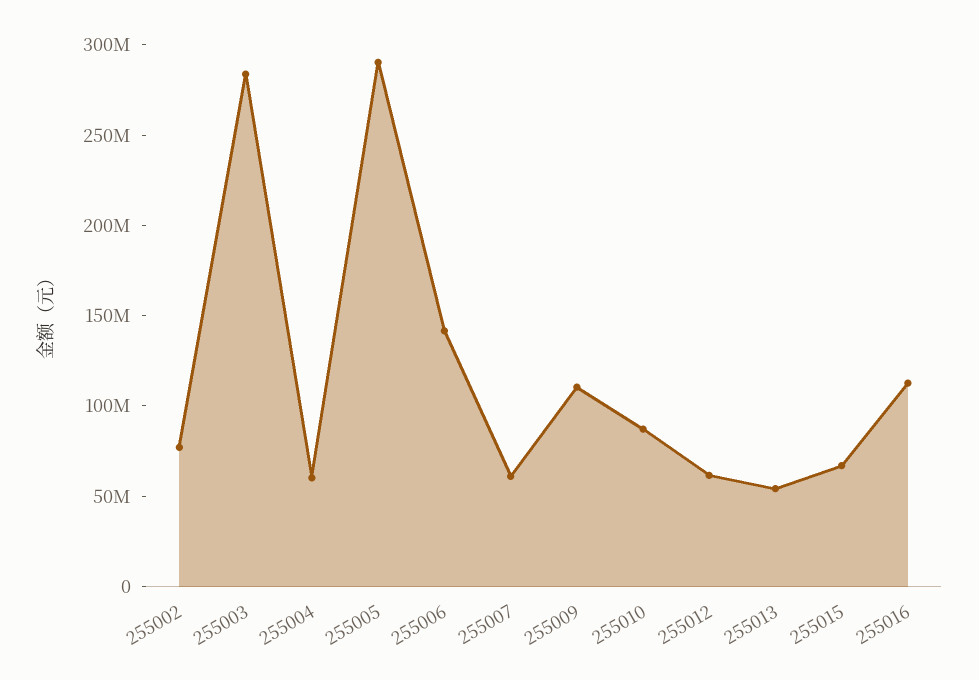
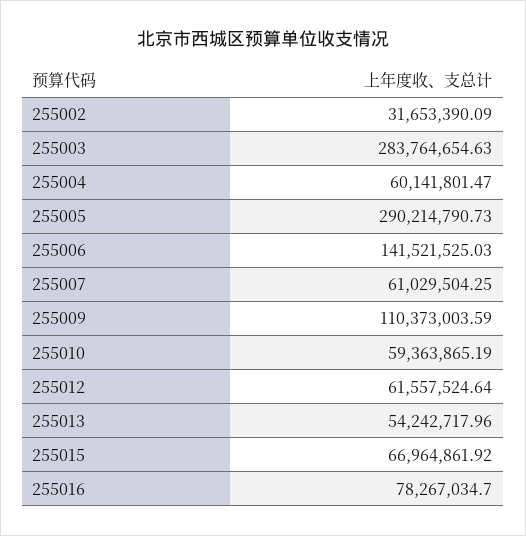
255002: 80000000 -> 31653390.09
255010: 90000000 -> 59363865.19
255016: 110000000 -> 78267034.7

